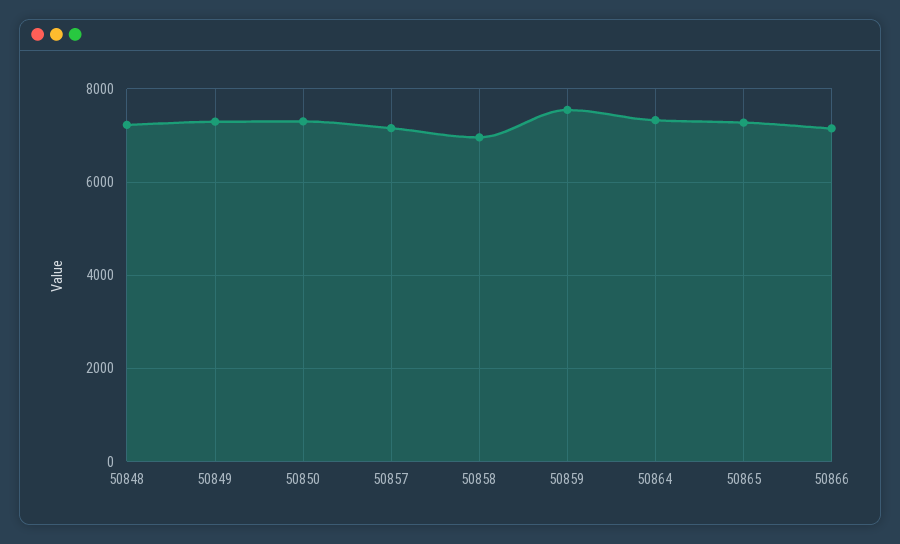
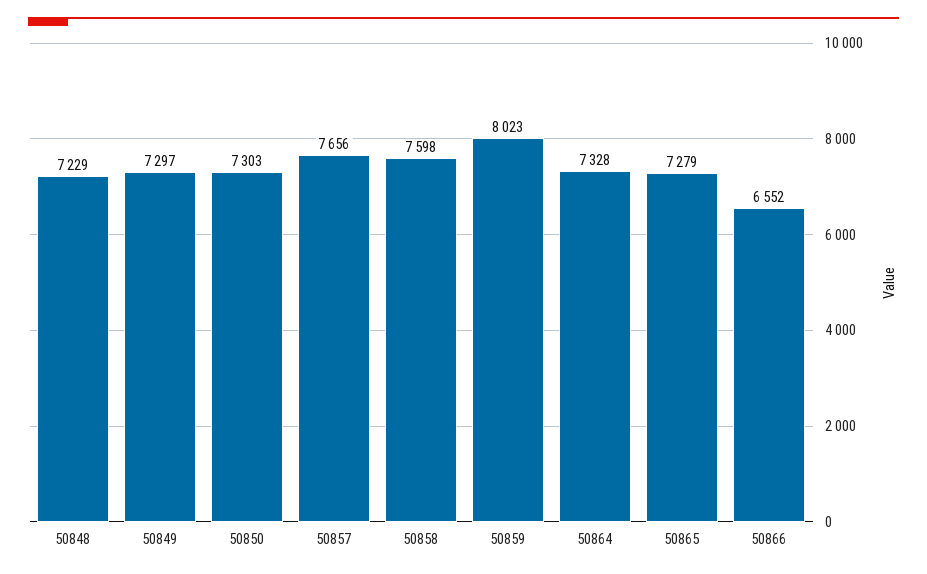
50857: 7200 -> 7656
50858: 7000 -> 7598
50859: 7600 -> 8023
50866: 7200 -> 6552

